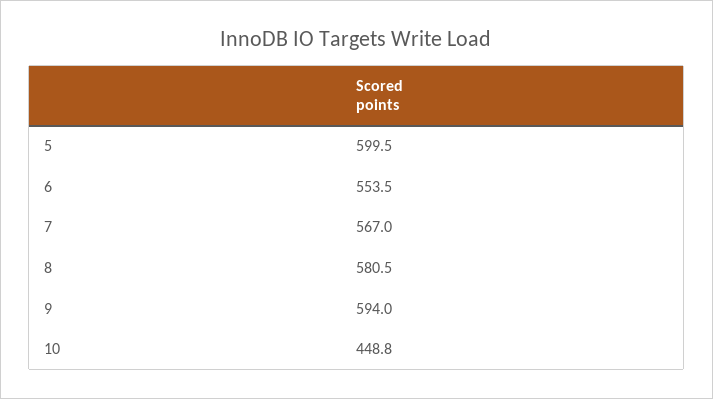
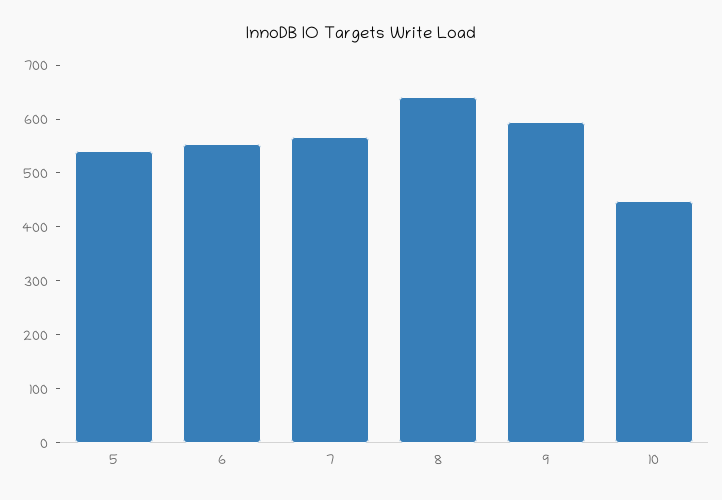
5: 599.5 -> 540
8: 580.5 -> 640

